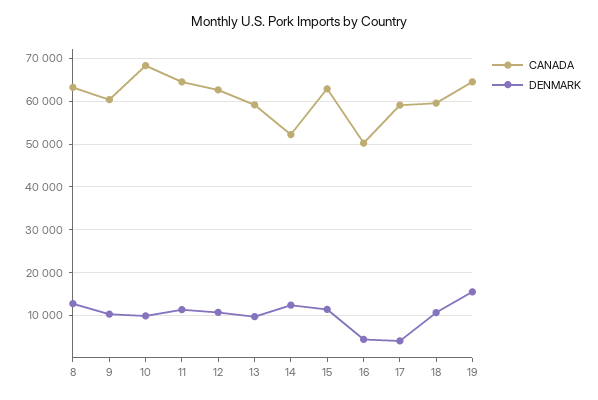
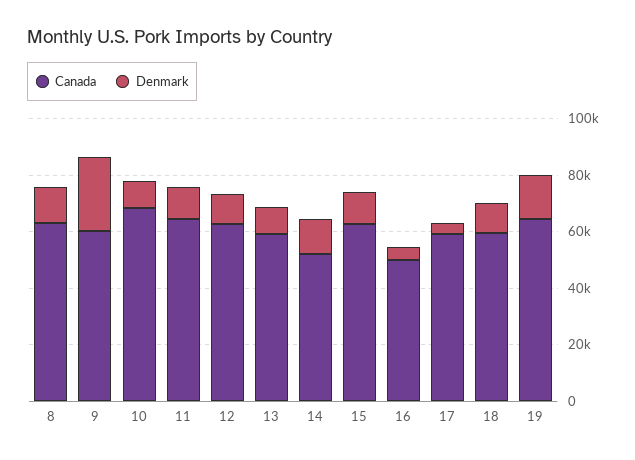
DENMARK, 9: 10000 -> 25000

